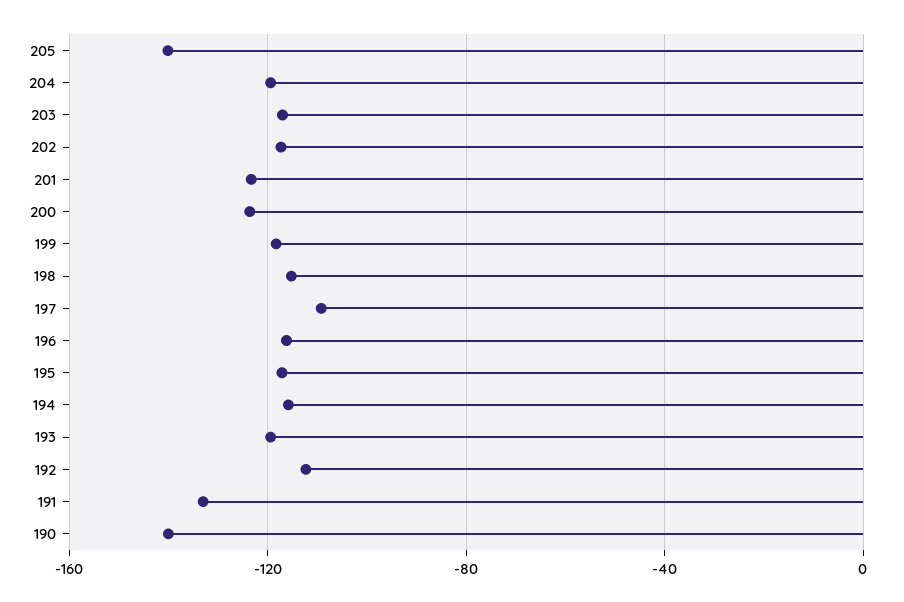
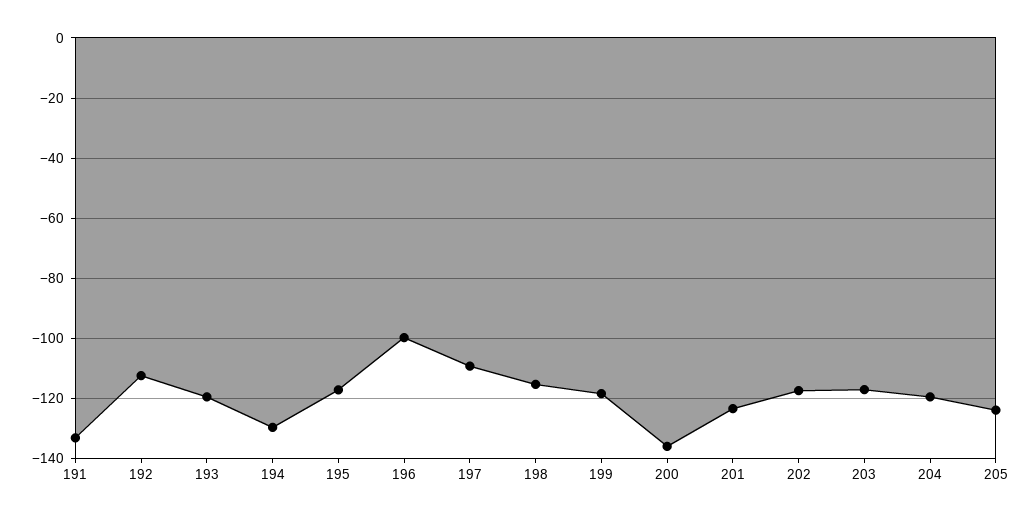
205: -140 -> -124
200: -125 -> -136
196: -115 -> -100
194: -115 -> -130
190: -140 -> none

